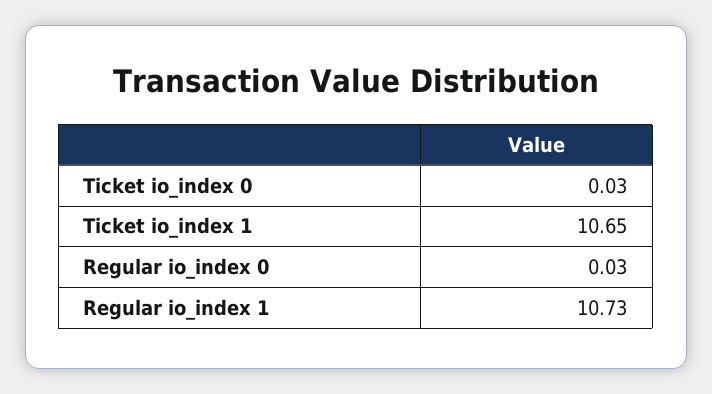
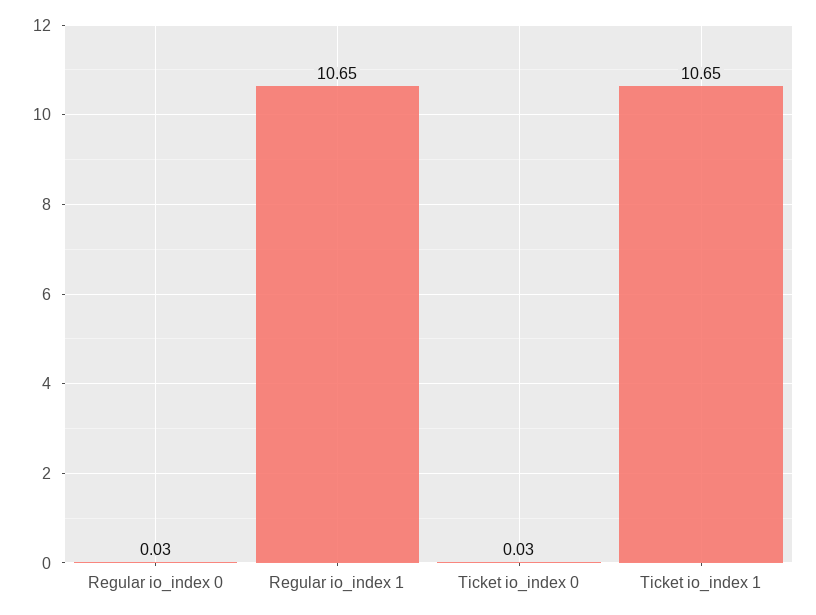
Regular io_index 1: 10.73 -> 10.65

